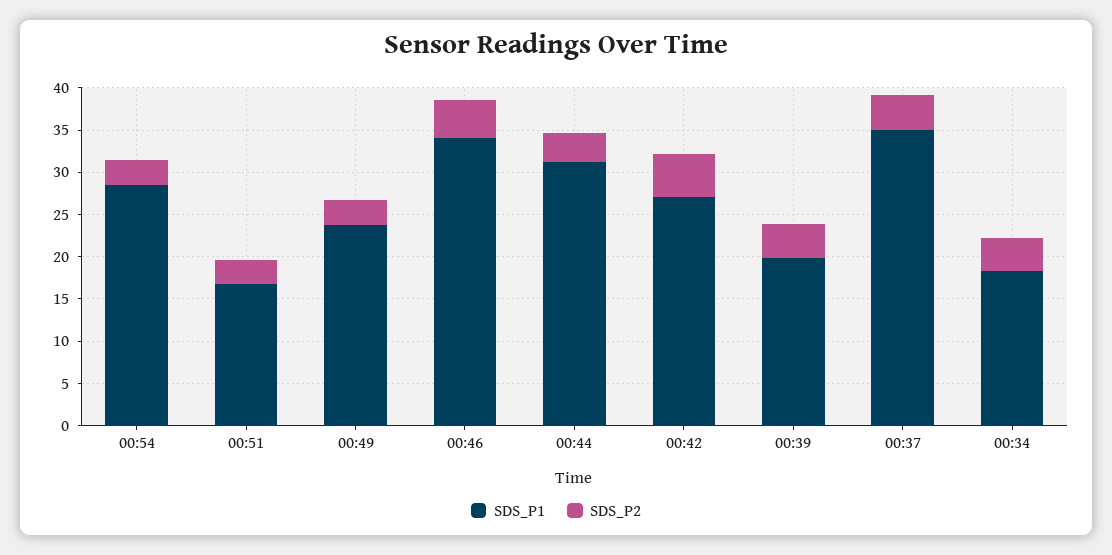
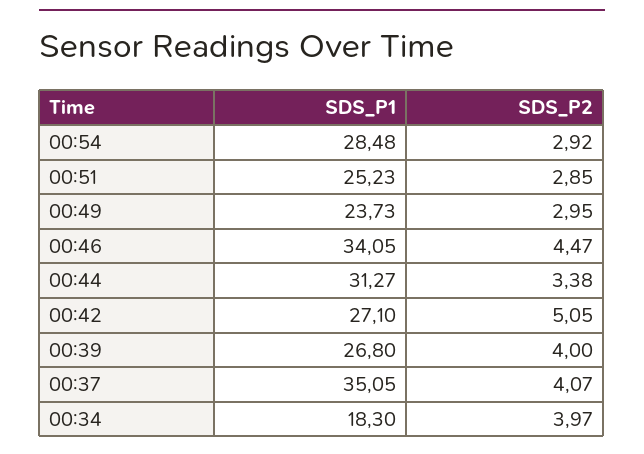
SDS_P1, 00:51: 17 -> 25.23
SDS_P1, 00:39: 20 -> 26.8

